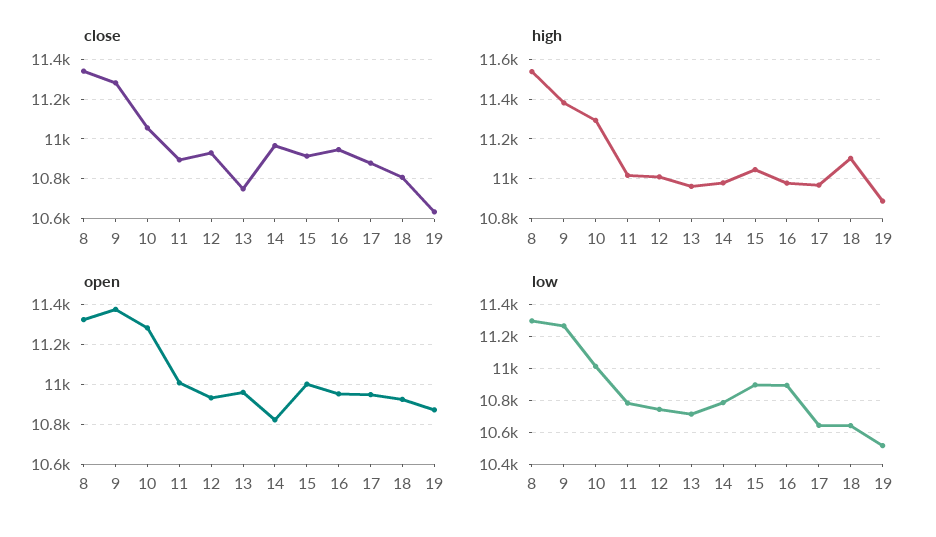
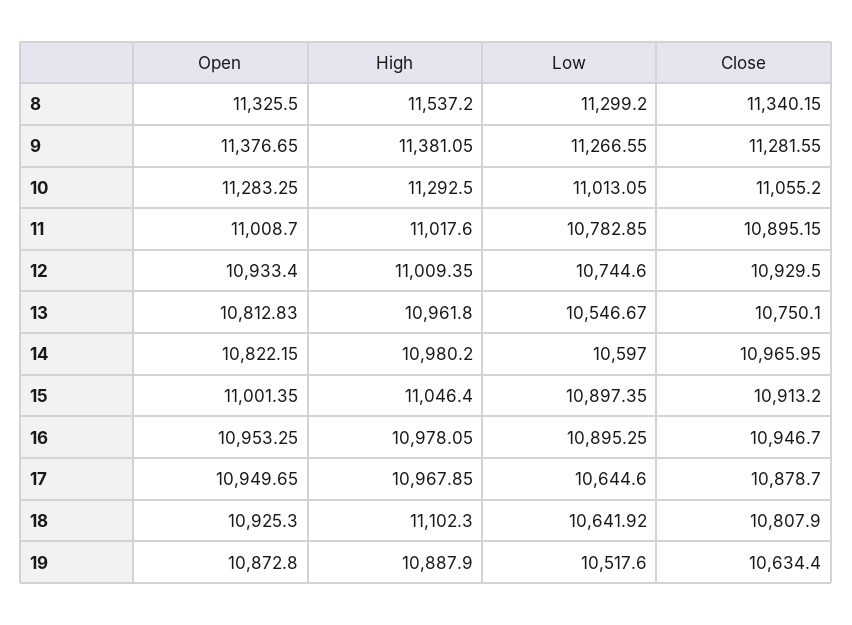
open, 13: 10950 -> 10812.83
low, 13: 10700 -> 10546.67
low, 14: 10800 -> 10597

